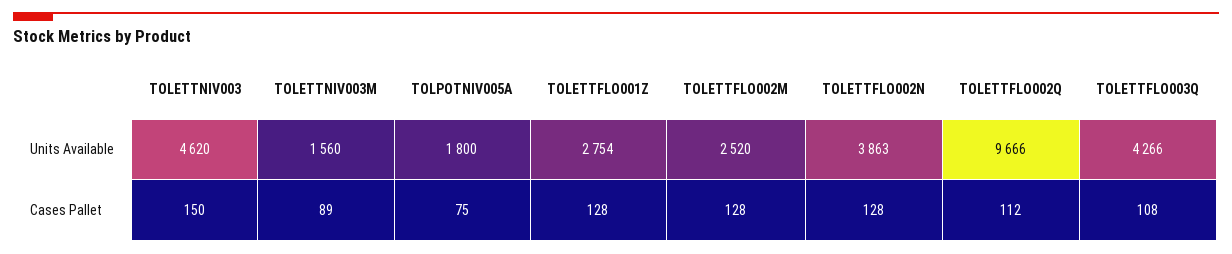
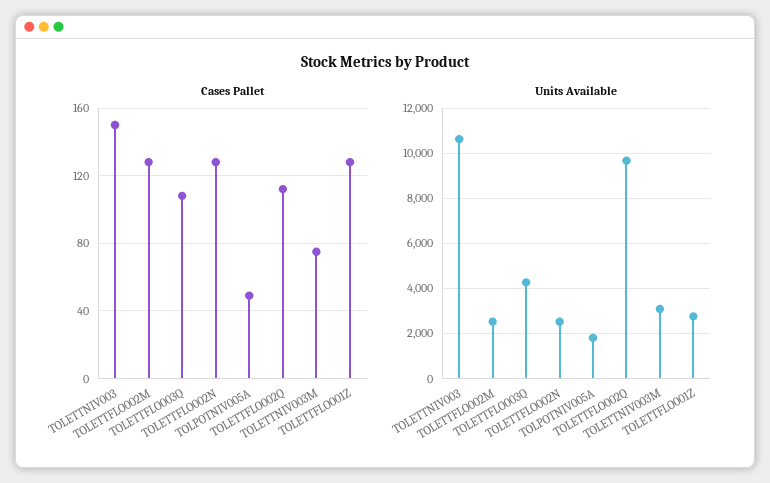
Units Available, TOLETTNIV003: 4620 -> 10500
Units Available, TOLETTNIV003M: 1560 -> 3000
Units Available, TOLETTFLO002N: 3863 -> 2500
Cases Pallet, TOLETTNIV003M: 89 -> 75
Cases Pallet, TOLPOTNIV005A: 75 -> 50

